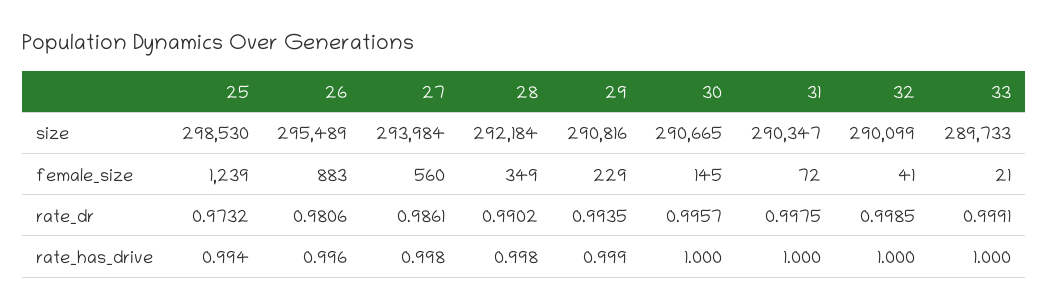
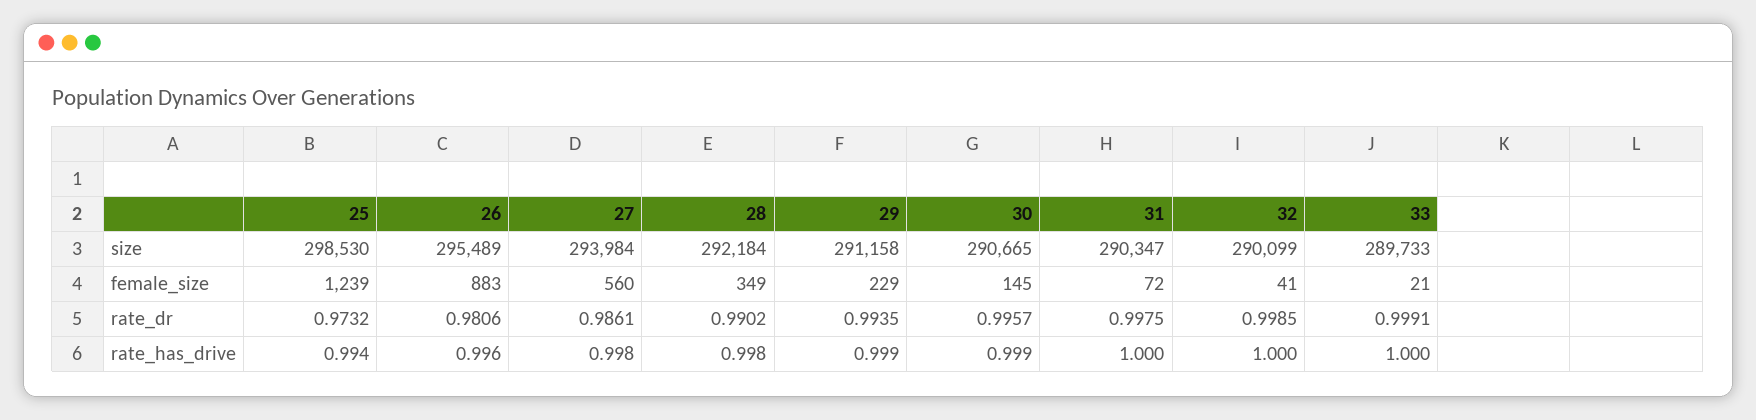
29, size: 290816 -> 291158
30, rate_has_drive: 1 -> 0.999

